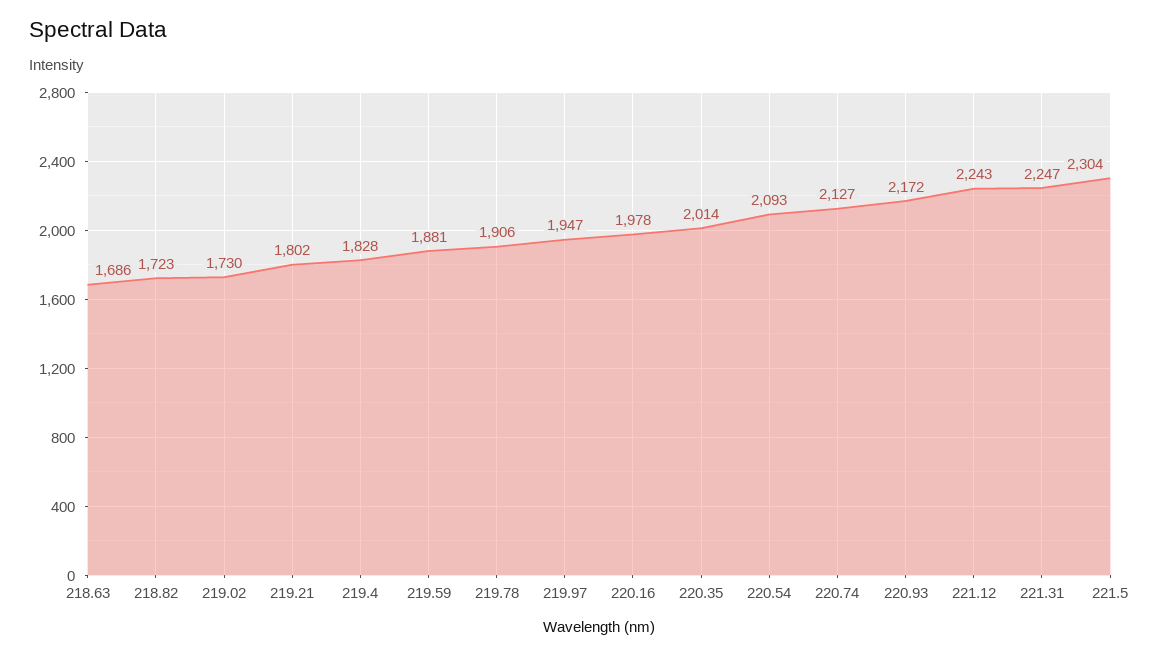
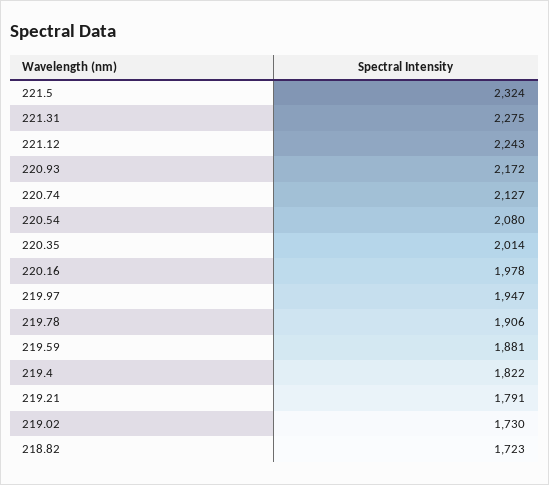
218.63: 1686 -> none
219.21: 1802 -> 1791
219.4: 1828 -> 1822
220.54: 2093 -> 2080
221.31: 2247 -> 2275
221.5: 2304 -> 2324

